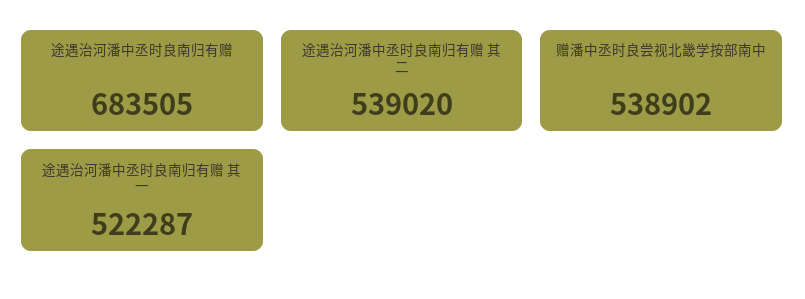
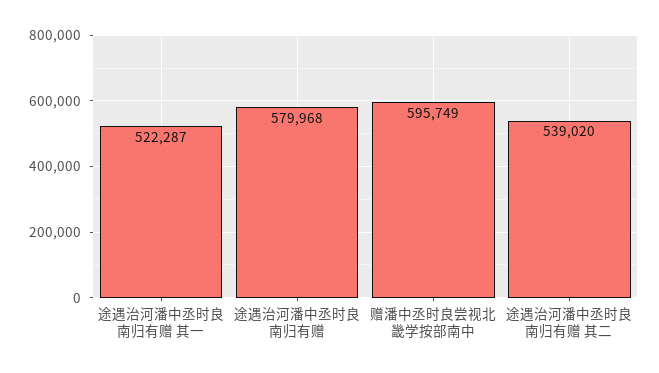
途遇治河潘中丞时良南归有赠: 683505 -> 579968
赠潘中丞时良尝视北畿学按部南中: 538902 -> 595749

